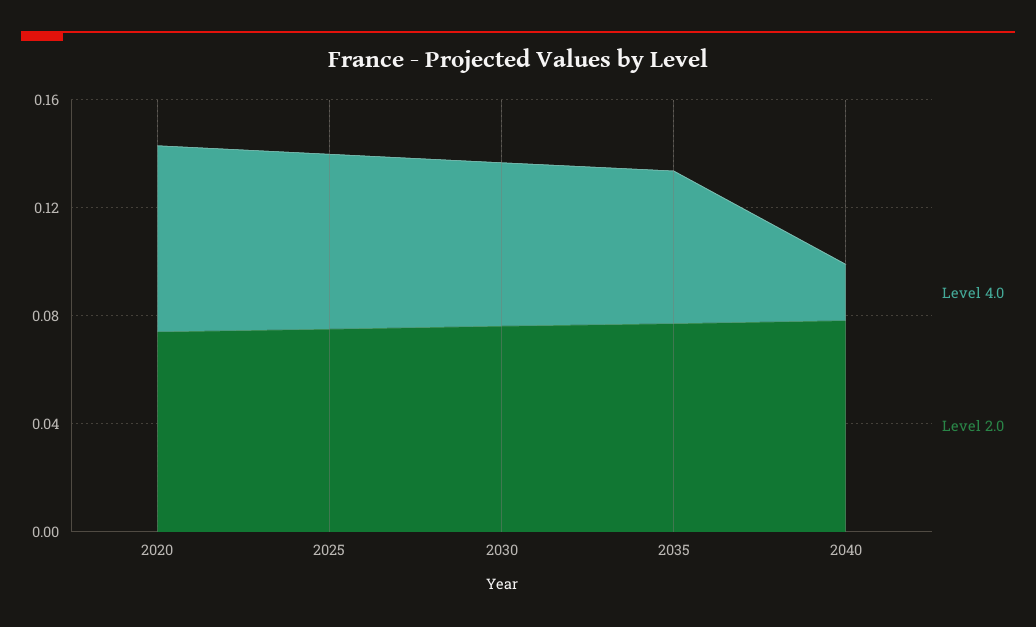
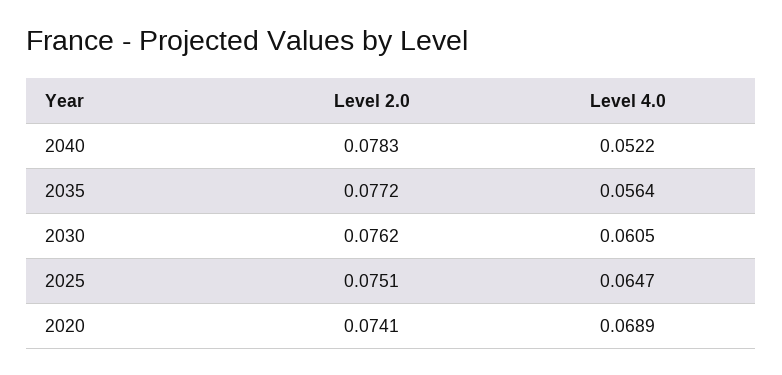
Level 4.0, 2040: 0.02 -> 0.0522

